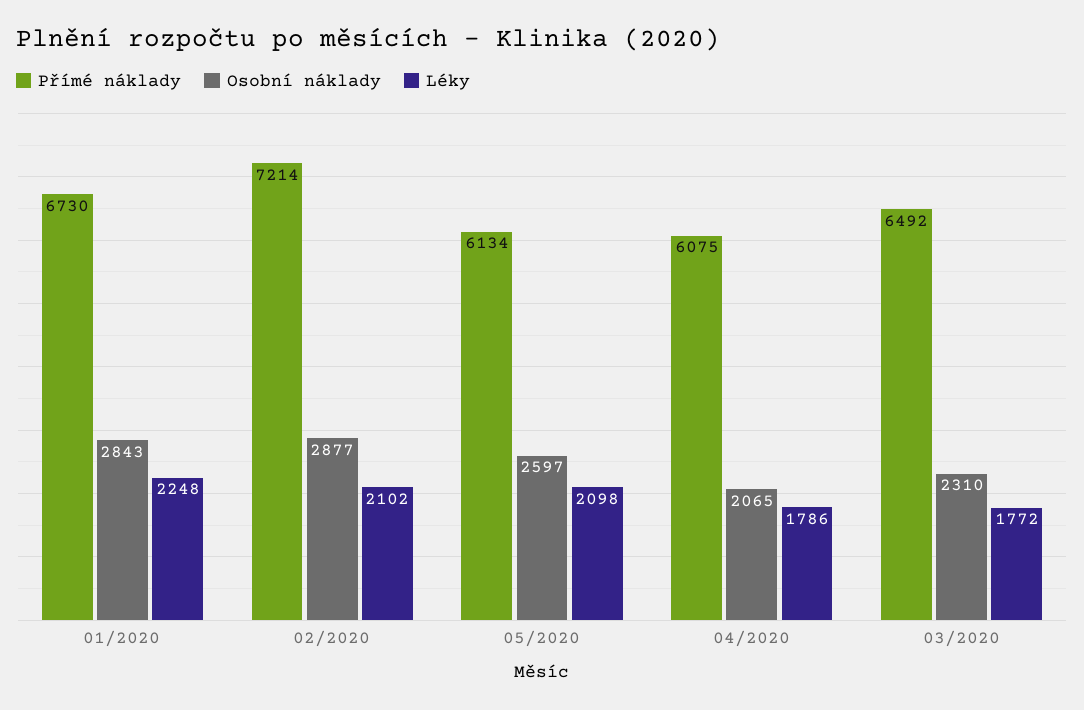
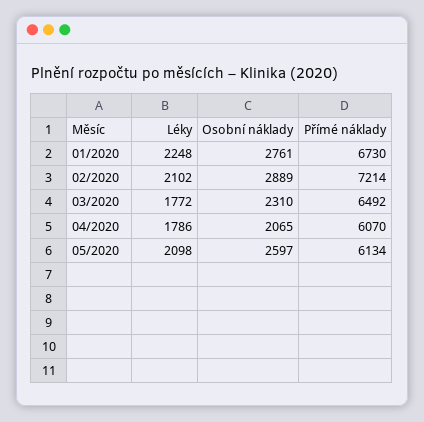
Osobní náklady, 01/2020: 2843 -> 2761
Osobní náklady, 02/2020: 2877 -> 2889
Přímé náklady, 04/2020: 6075 -> 6070

